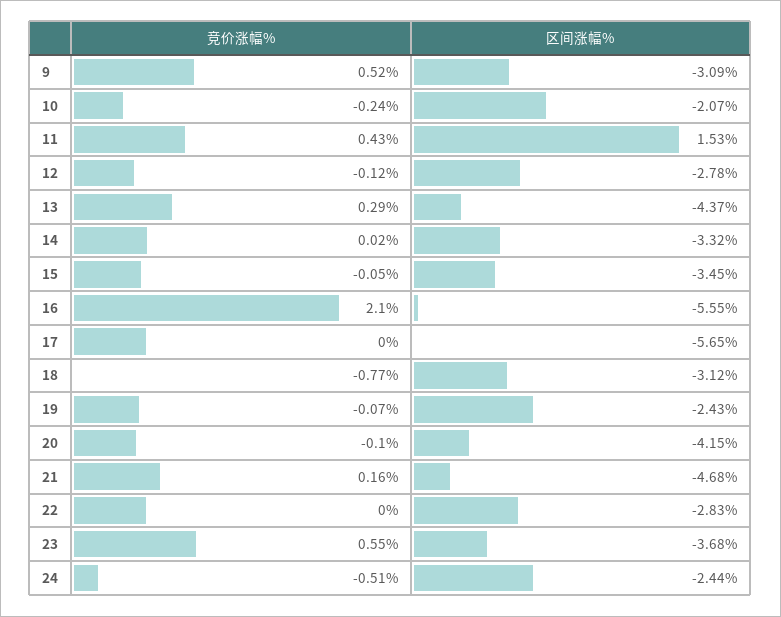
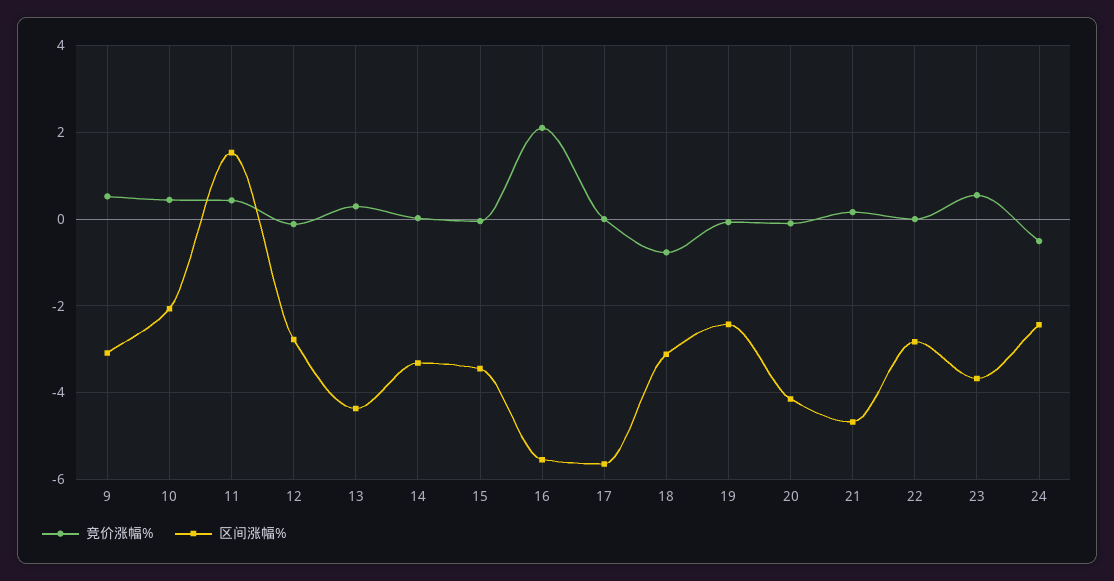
竞价涨幅%, 10: -0.24 -> 0.4

